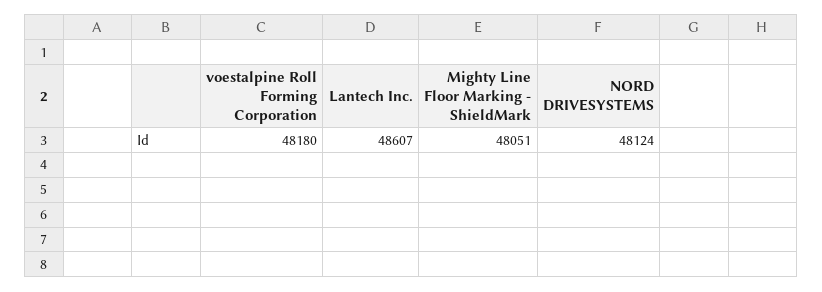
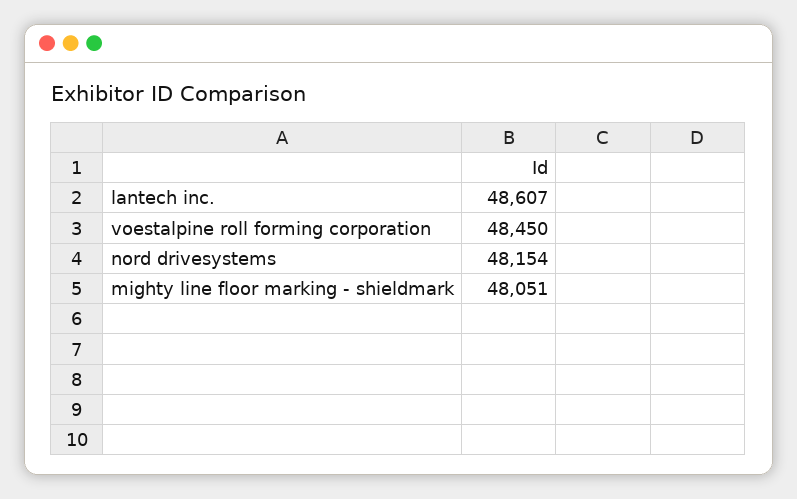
voestalpine Roll Forming Corporation: 48180 -> 48450
NORD DRIVESYSTEMS: 48124 -> 48154

